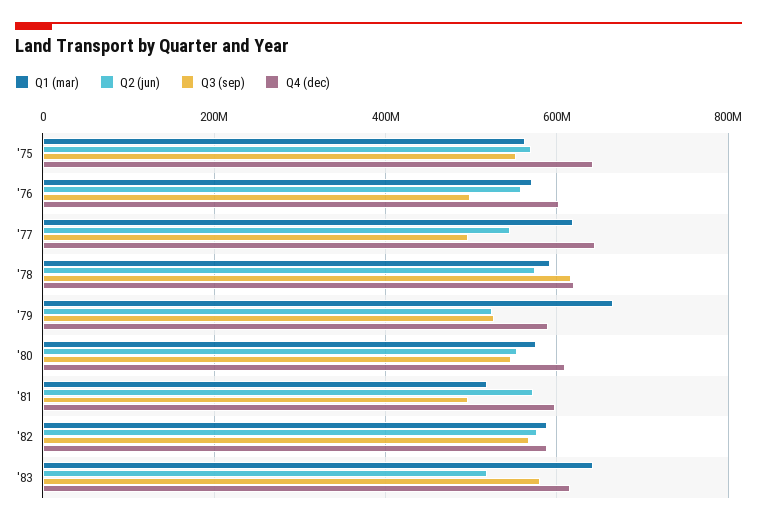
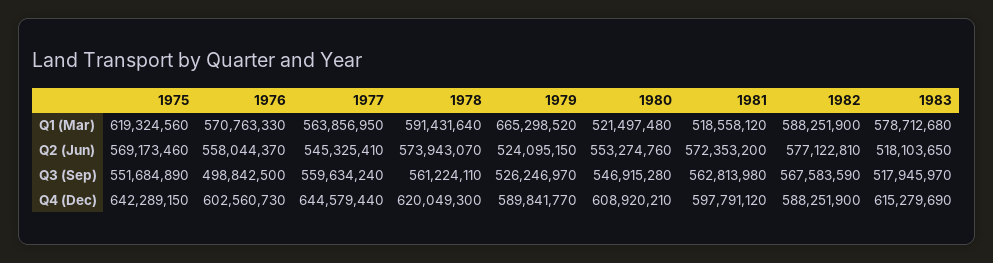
Q1 (mar), '75: 560000000 -> 619324560
Q1 (mar), '77: 620000000 -> 563856950
Q3 (sep), '77: 500000000 -> 559634240
Q3 (sep), '78: 620000000 -> 561224110
Q1 (mar), '80: 580000000 -> 521497480
Q3 (sep), '81: 500000000 -> 562813980
Q1 (mar), '83: 640000000 -> 578712680
Q3 (sep), '83: 580000000 -> 517945970

